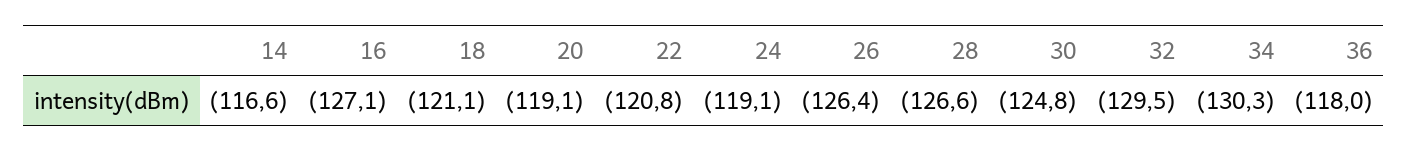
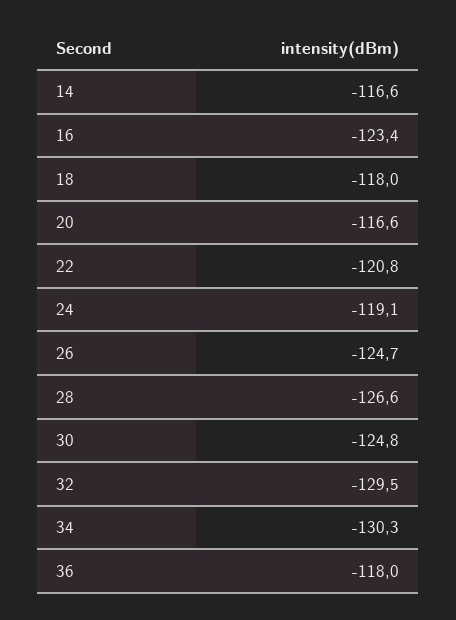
16: -127.1 -> -123.4
18: -121.1 -> -118
20: -119.1 -> -116.6
26: -126.4 -> -124.7

